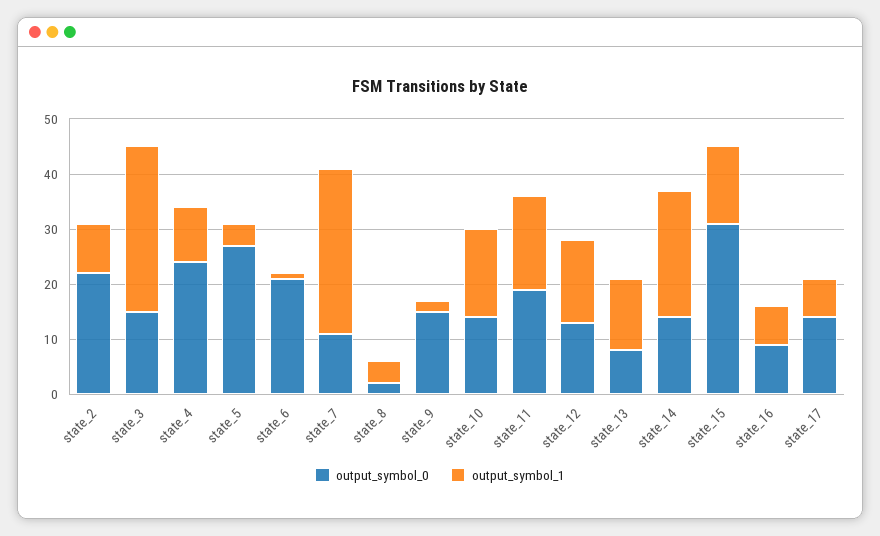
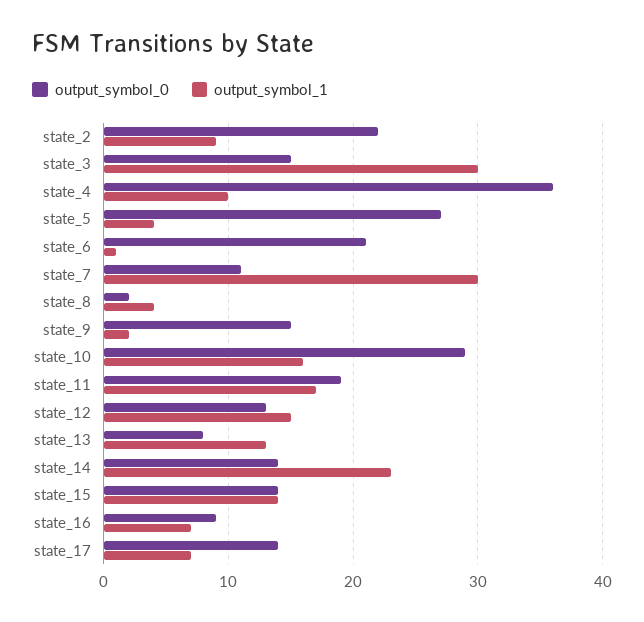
output_symbol_0, state_4: 25 -> 36
output_symbol_0, state_10: 15 -> 29
output_symbol_0, state_15: 30 -> 14

